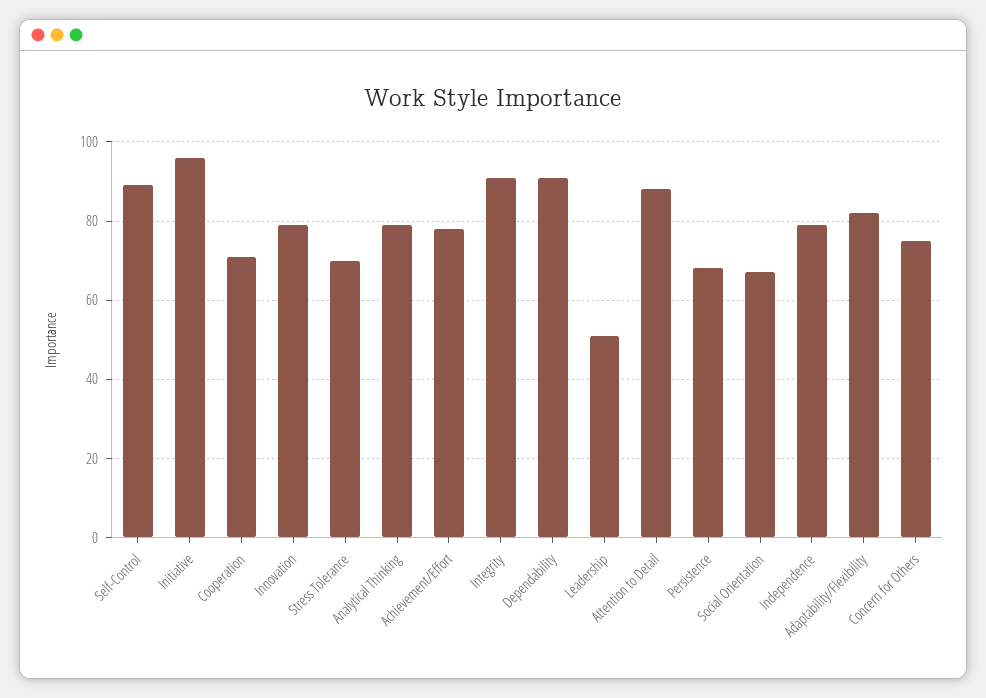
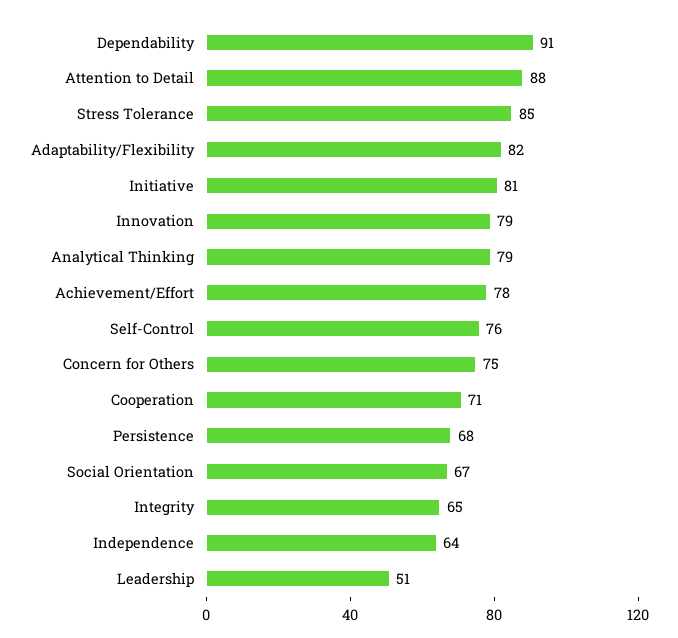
Self-Control: 90 -> 76
Initiative: 95 -> 81
Stress Tolerance: 70 -> 85
Integrity: 90 -> 65
Independence: 80 -> 64

